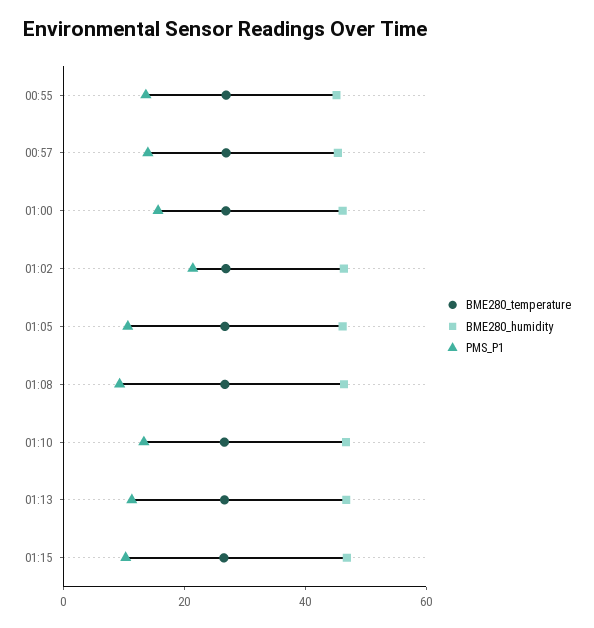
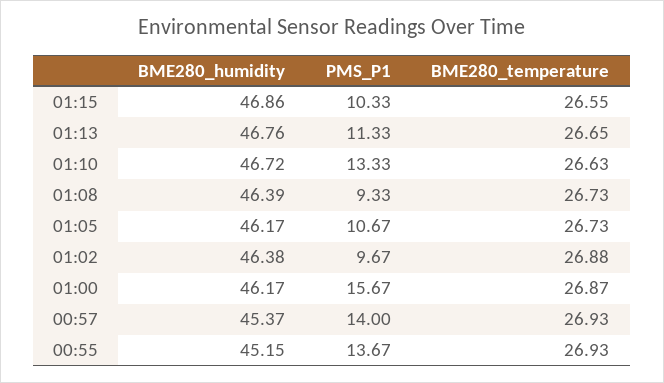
PMS_P1, 01:02: 20 -> 9.67

